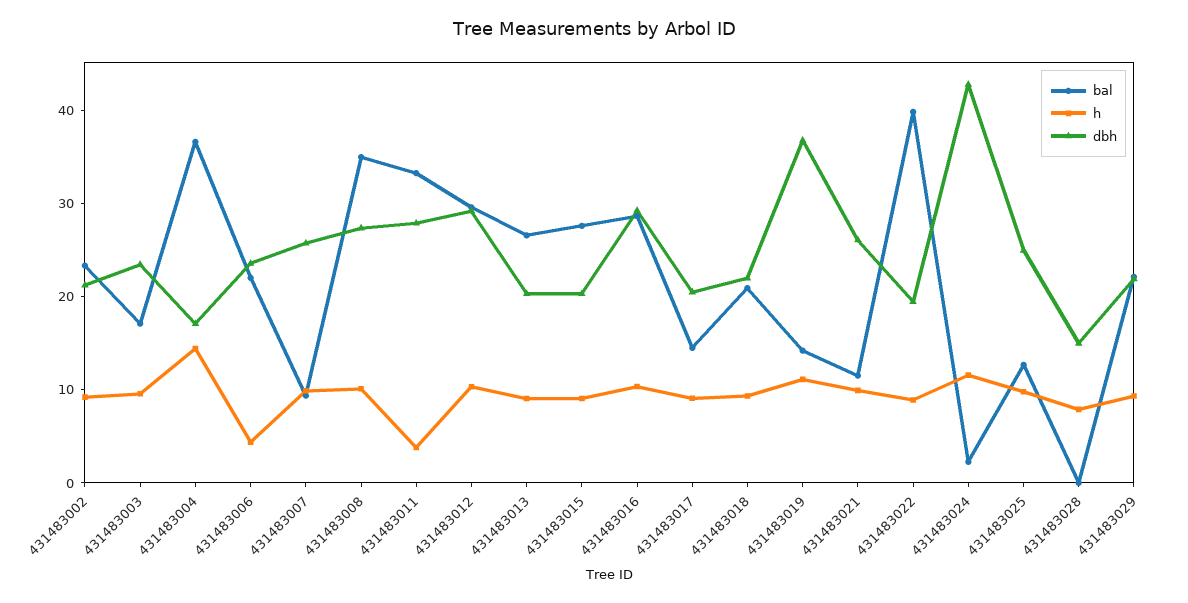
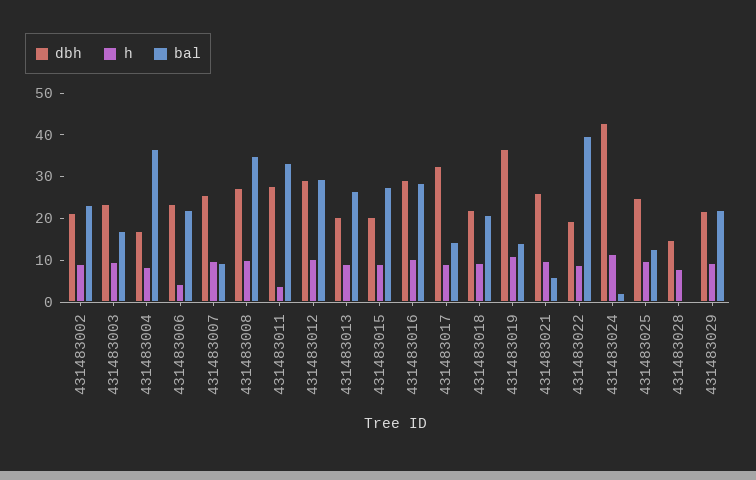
h, 431483004: 14 -> 8
dbh, 431483017: 20 -> 32
bal, 431483021: 12 -> 6

